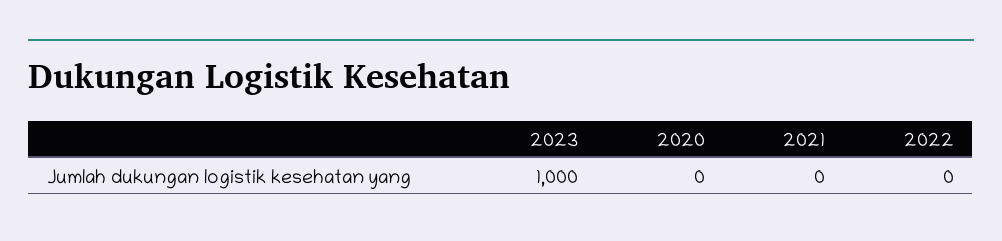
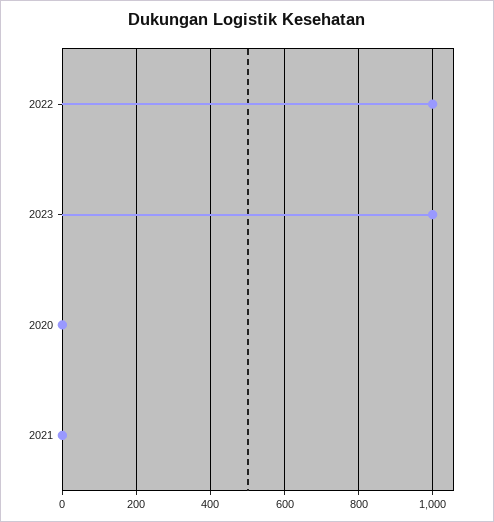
2022: 0 -> 1000

